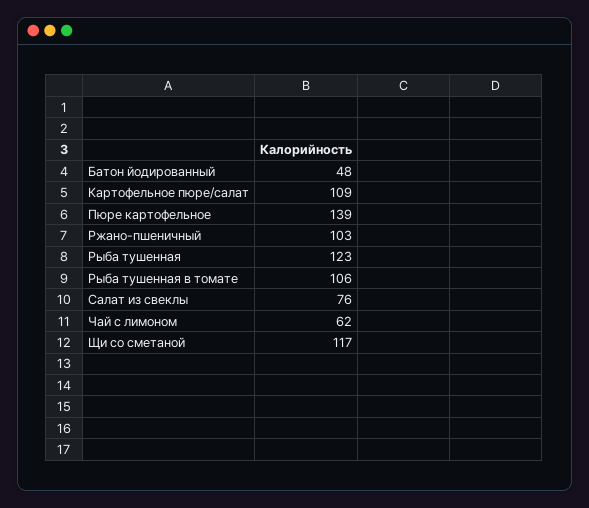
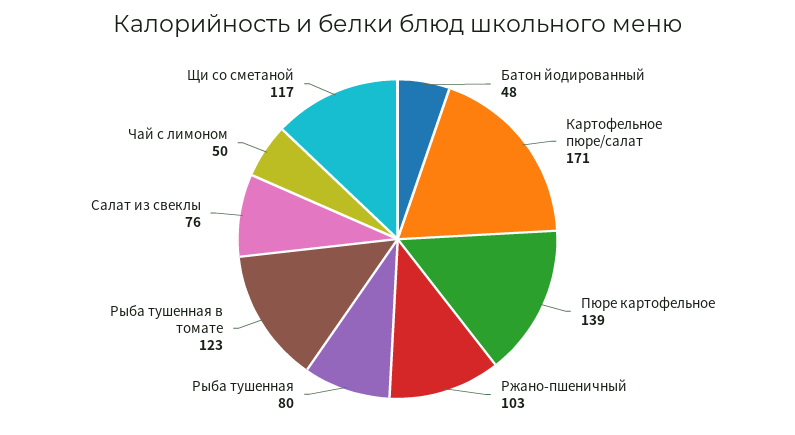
Картофельное пюре/салат: 109 -> 171
Рыба тушенная: 123 -> 80
Рыба тушенная в томате: 106 -> 123
Чай с лимоном: 62 -> 50

